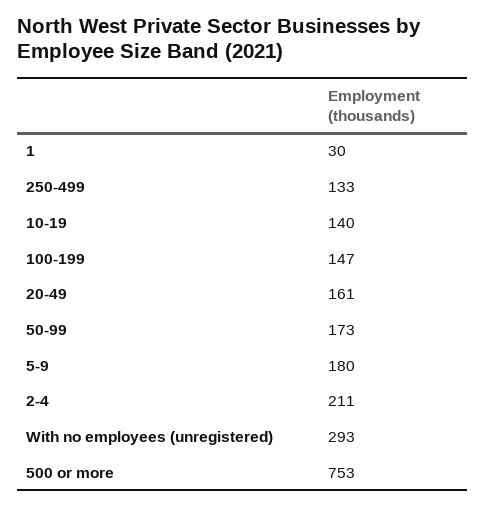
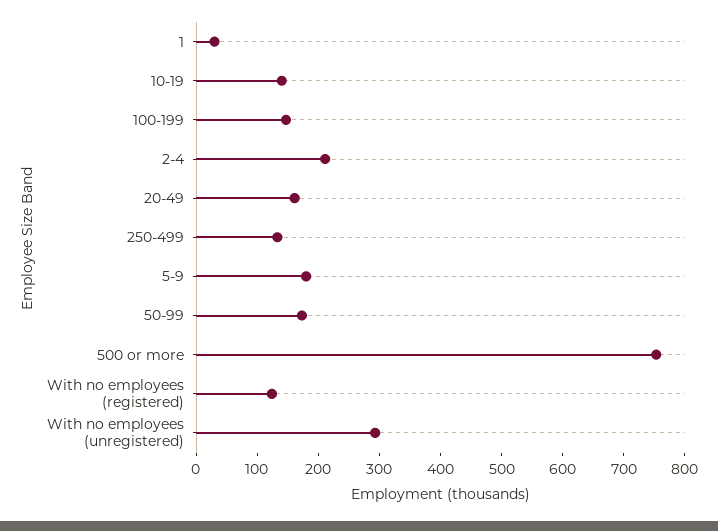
With no employees (registered): none -> 120

